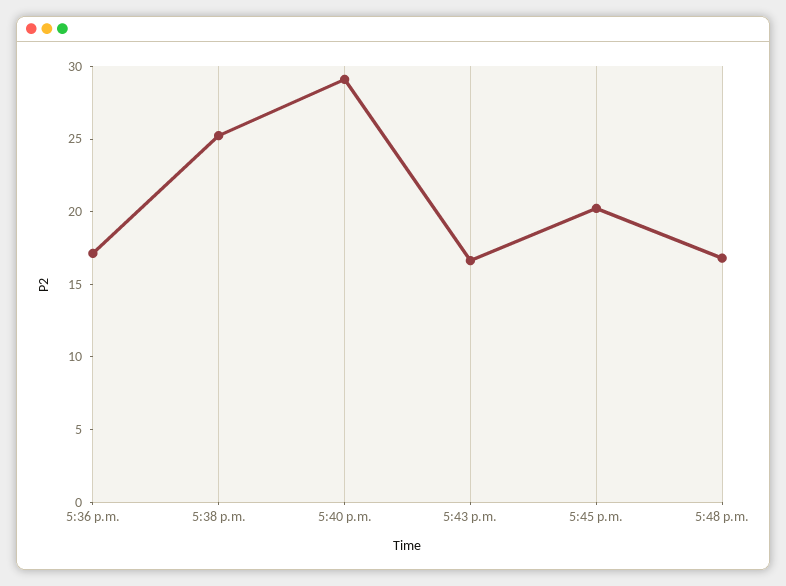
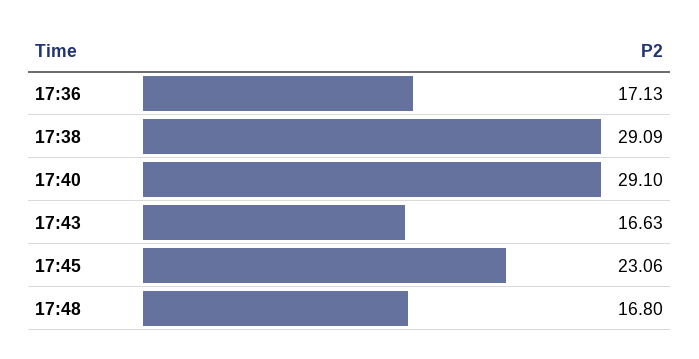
5:38 p.m.: 25 -> 29.09
5:45 p.m.: 20 -> 23.06

